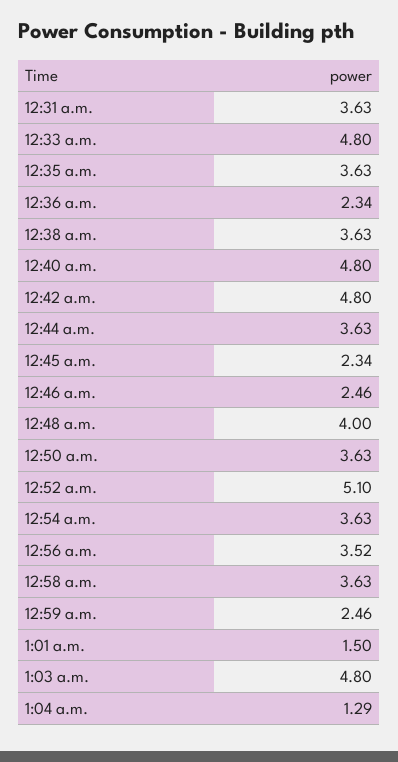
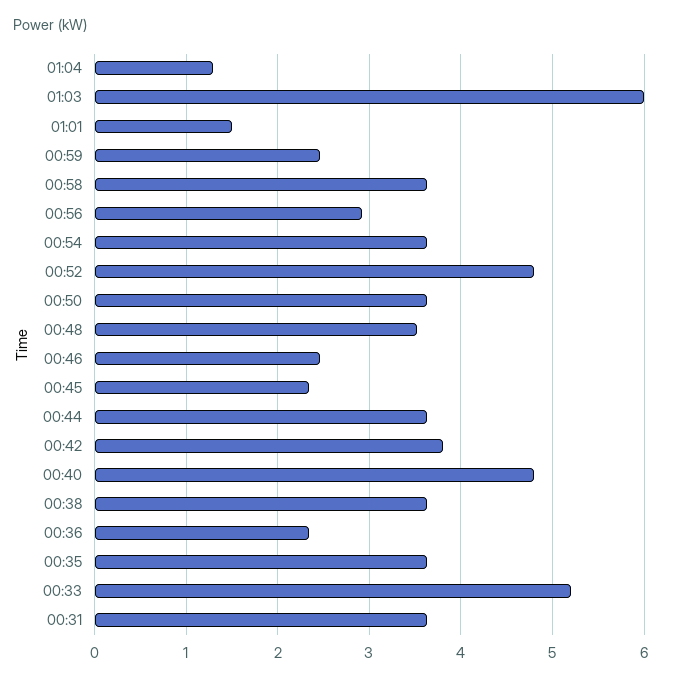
12:33 a.m.: 4.8 -> 5.2
12:42 a.m.: 4.8 -> 3.8
12:48 a.m.: 4 -> 3.5
12:52 a.m.: 5.1 -> 4.8
12:56 a.m.: 3.52 -> 2.9
1:03 a.m.: 4.8 -> 6

